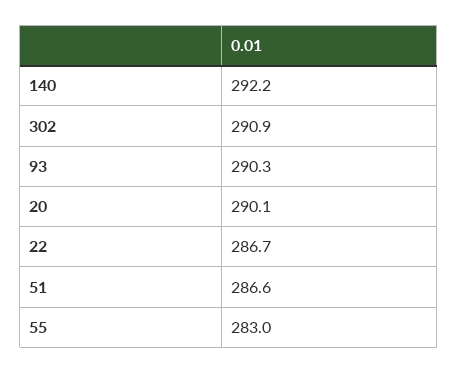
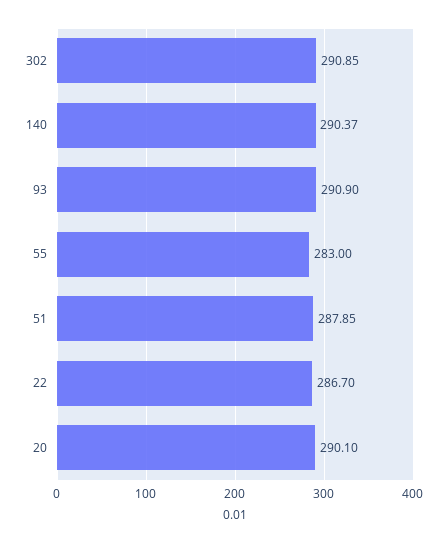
140: 292.2 -> 290.37
93: 290.3 -> 290.9
51: 286.6 -> 287.85

